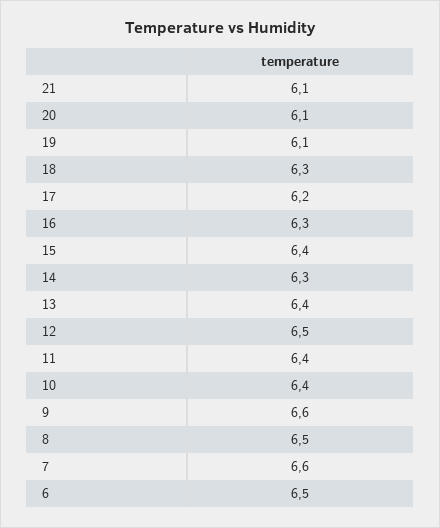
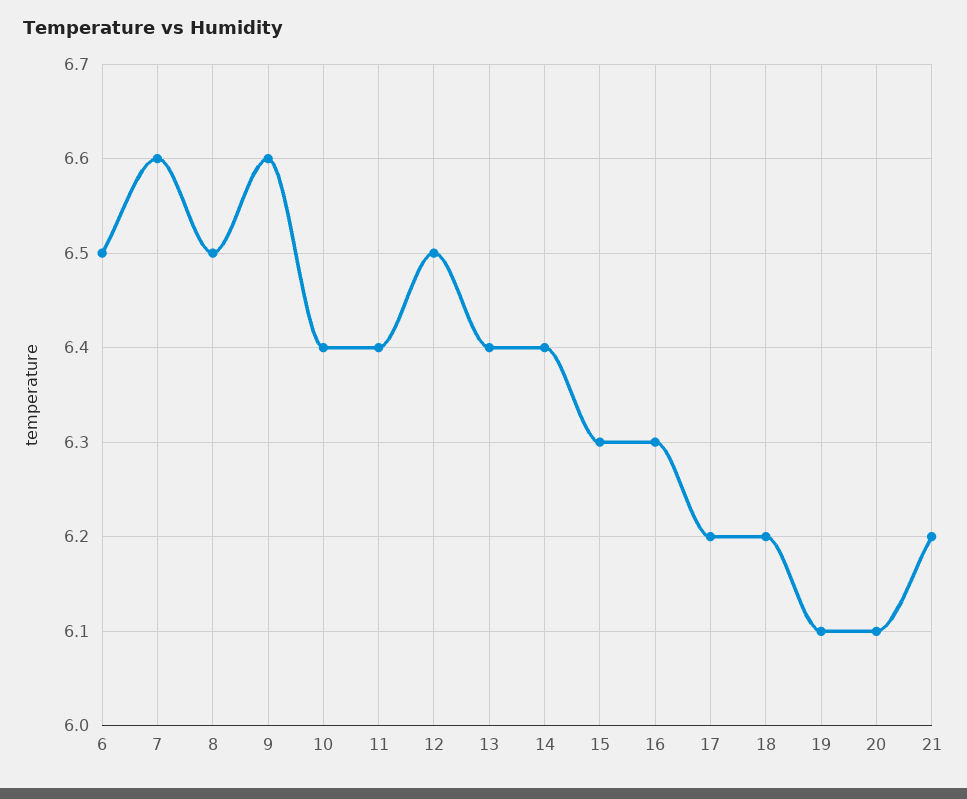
21: 6.1 -> 6.2
18: 6.3 -> 6.2
15: 6.4 -> 6.3
14: 6.3 -> 6.4

